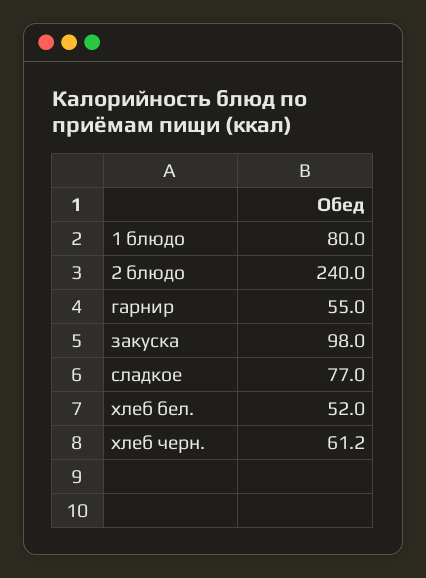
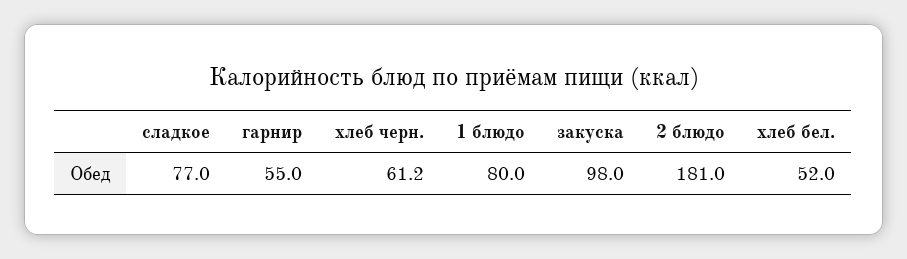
2 блюдо: 240 -> 181

